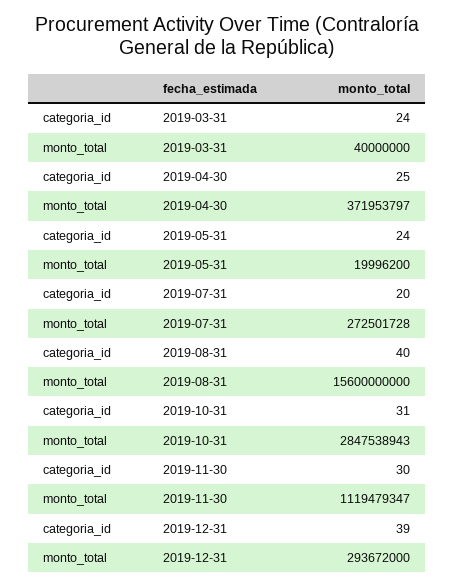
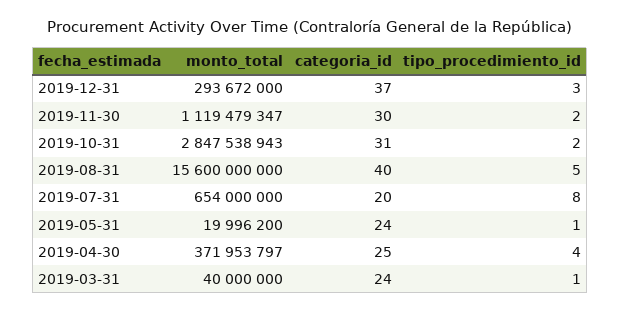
monto_total, 2019-07-31: 272501728 -> 654000000
categoria_id, 2019-12-31: 39 -> 37
tipo_procedimiento_id, 2019-12-31: none -> 3
tipo_procedimiento_id, 2019-11-30: none -> 2
tipo_procedimiento_id, 2019-10-31: none -> 2
tipo_procedimiento_id, 2019-08-31: none -> 5
tipo_procedimiento_id, 2019-07-31: none -> 8
tipo_procedimiento_id, 2019-05-31: none -> 1
tipo_procedimiento_id, 2019-04-30: none -> 4
tipo_procedimiento_id, 2019-03-31: none -> 1

